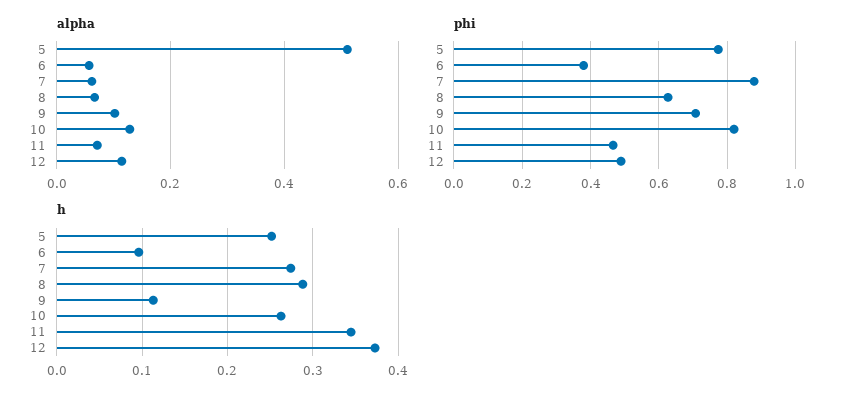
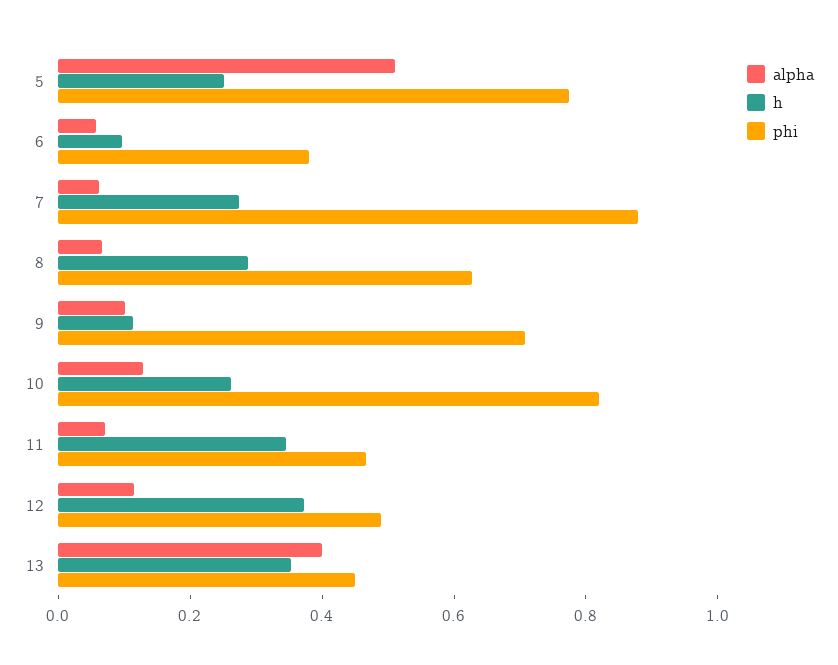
alpha, 13: none -> 0.4
h, 13: none -> 0.35
phi, 13: none -> 0.45

